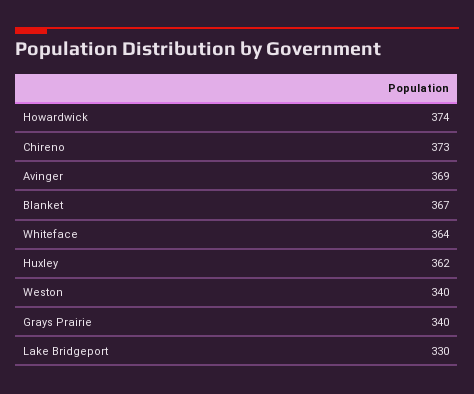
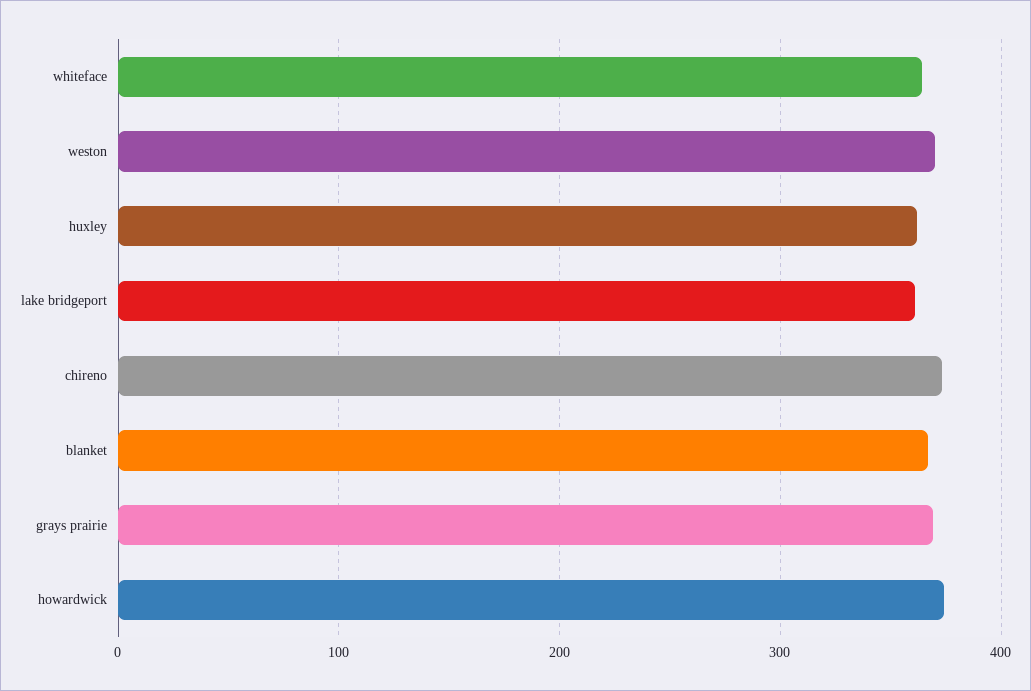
Avinger: 369 -> none
Weston: 340 -> 370
Grays Prairie: 340 -> 370
Lake Bridgeport: 330 -> 360

